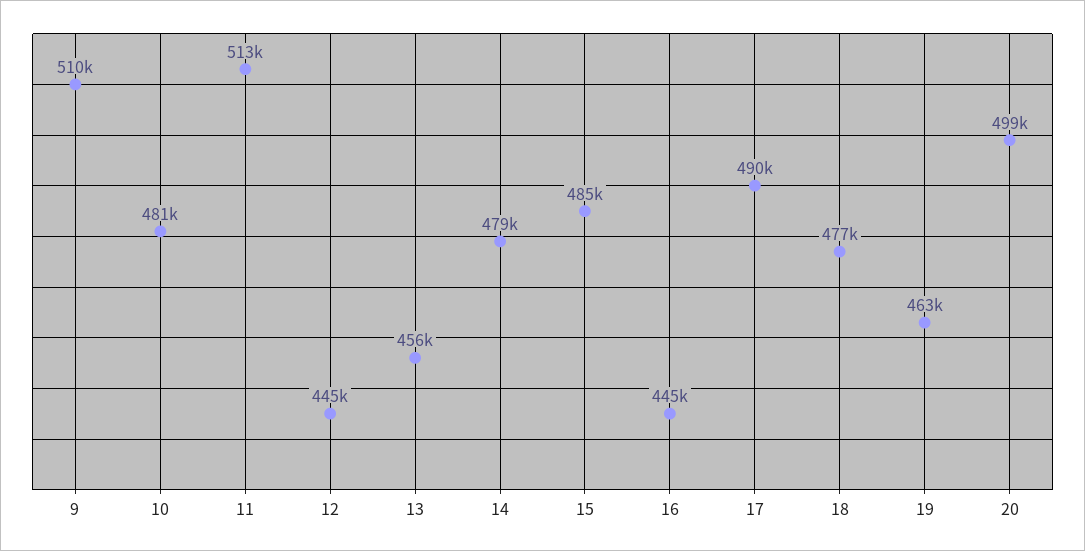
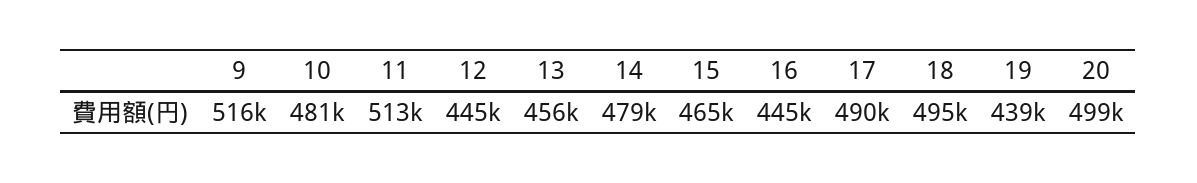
9: 510000 -> 516000
15: 485000 -> 465000
18: 477000 -> 495000
19: 463000 -> 439000

